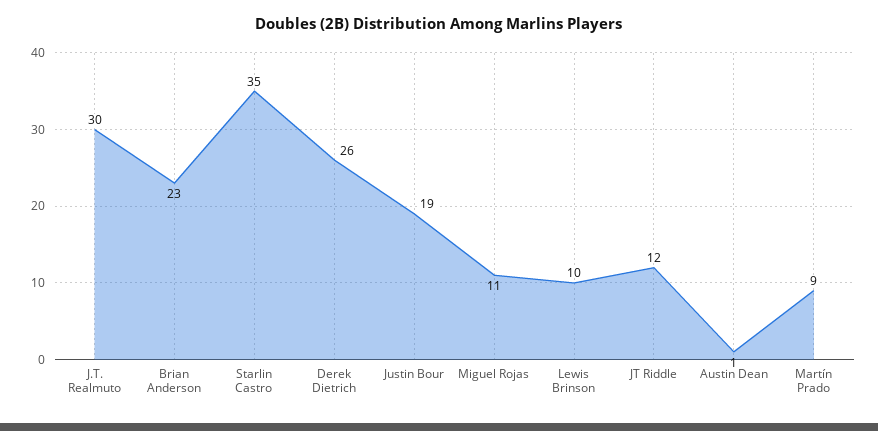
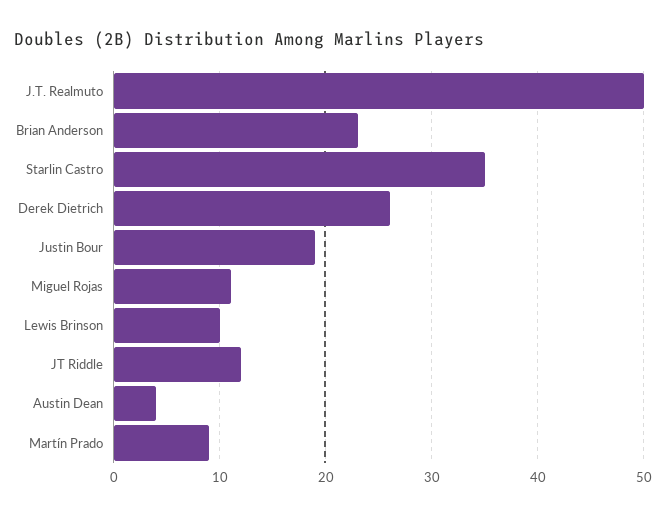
J.T. Realmuto: 30 -> 50
Austin Dean: 1 -> 4

